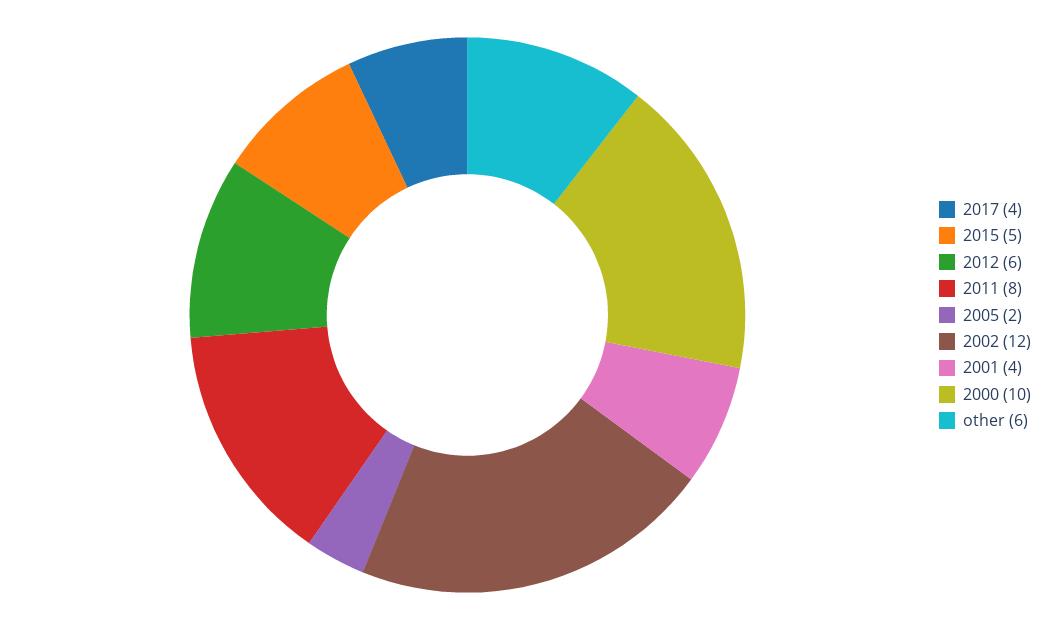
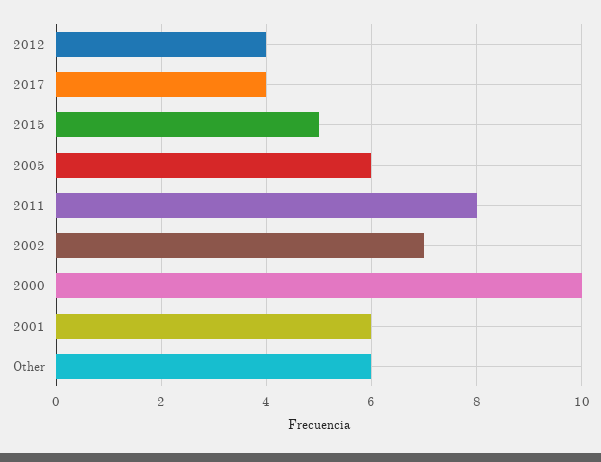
2012: 6 -> 4
2005: 2 -> 6
2002: 12 -> 7
2001: 4 -> 6

